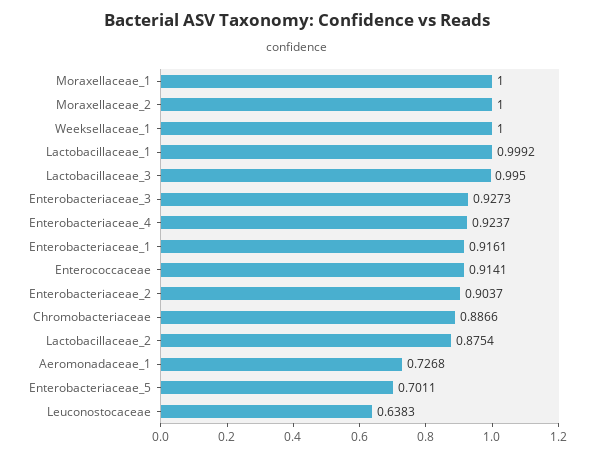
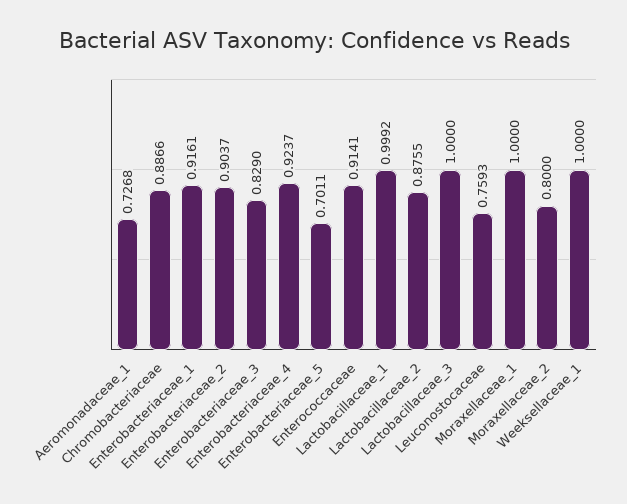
Moraxellaceae_2: 1 -> 0.8
Lactobacillaceae_3: 0.995 -> 1
Enterobacteriaceae_3: 0.9273 -> 0.829
Lactobacillaceae_2: 0.8754 -> 0.8755
Leuconostocaceae: 0.6383 -> 0.7593

